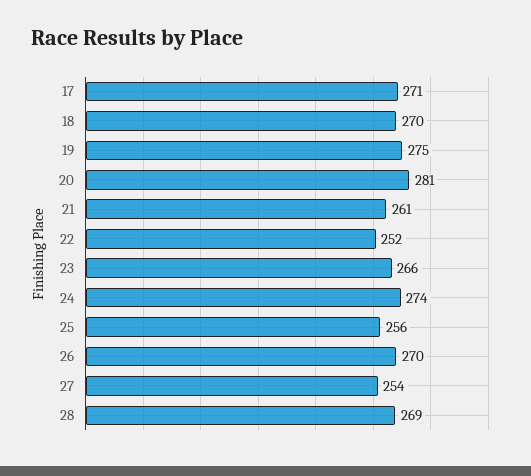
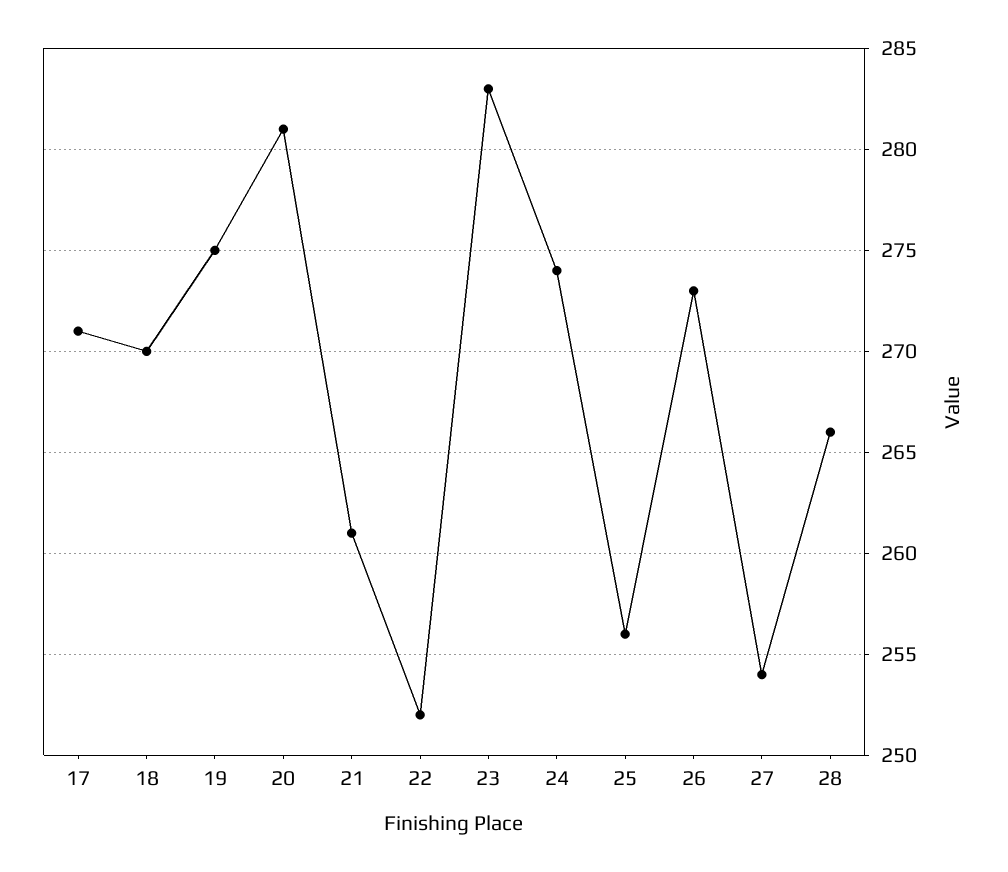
23: 266 -> 283
26: 270 -> 273
28: 269 -> 266

